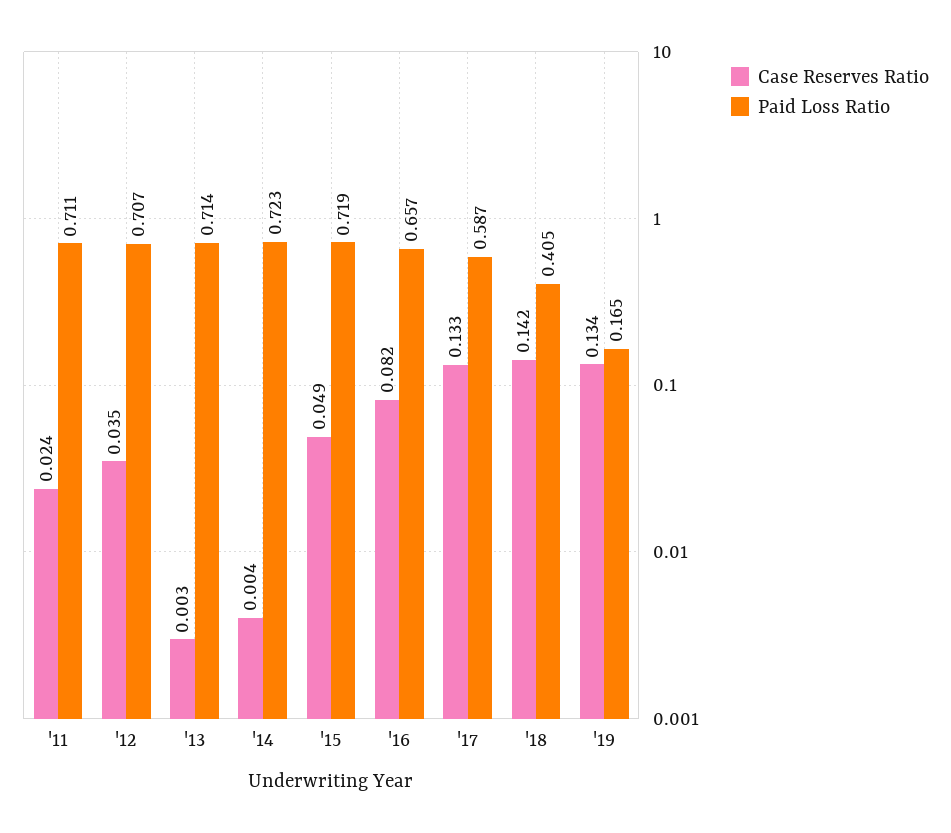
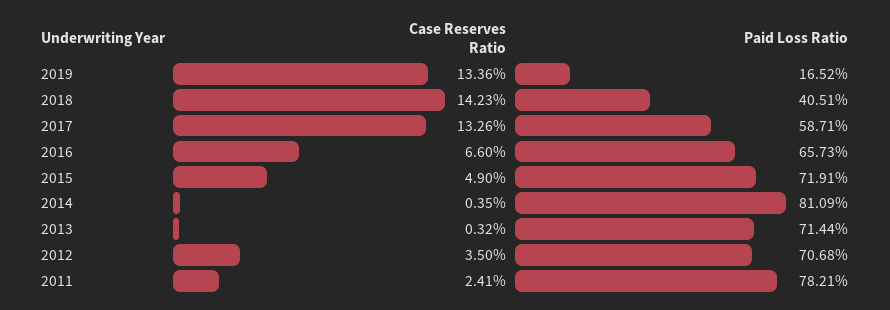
Paid Loss Ratio, '11: 0.711 -> 0.7821
Paid Loss Ratio, '14: 0.723 -> 0.8109
Case Reserves Ratio, '16: 0.082 -> 0.066

